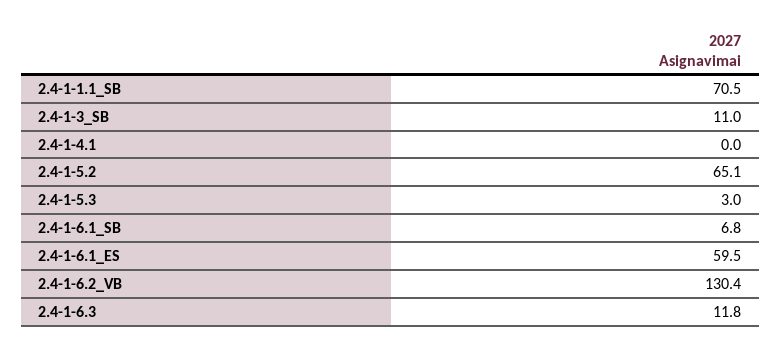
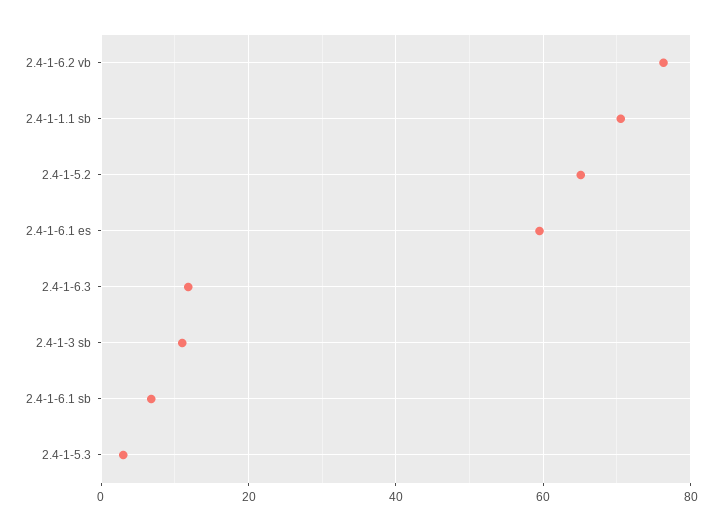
2.4-1-4.1: 0 -> none
2.4-1-6.2_VB: 130.4 -> 76

